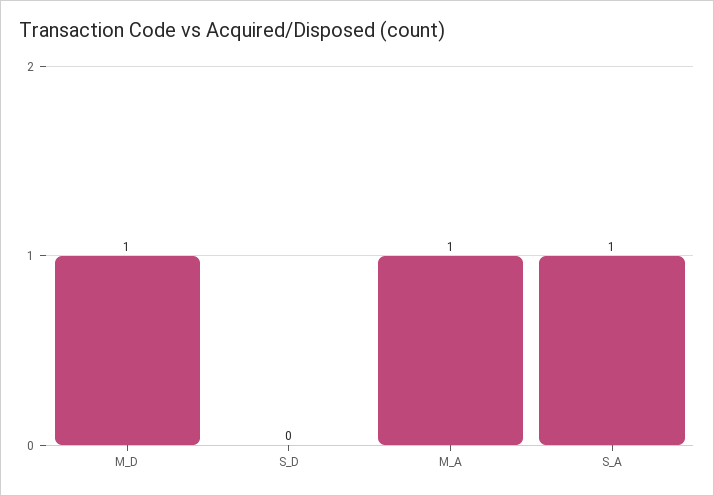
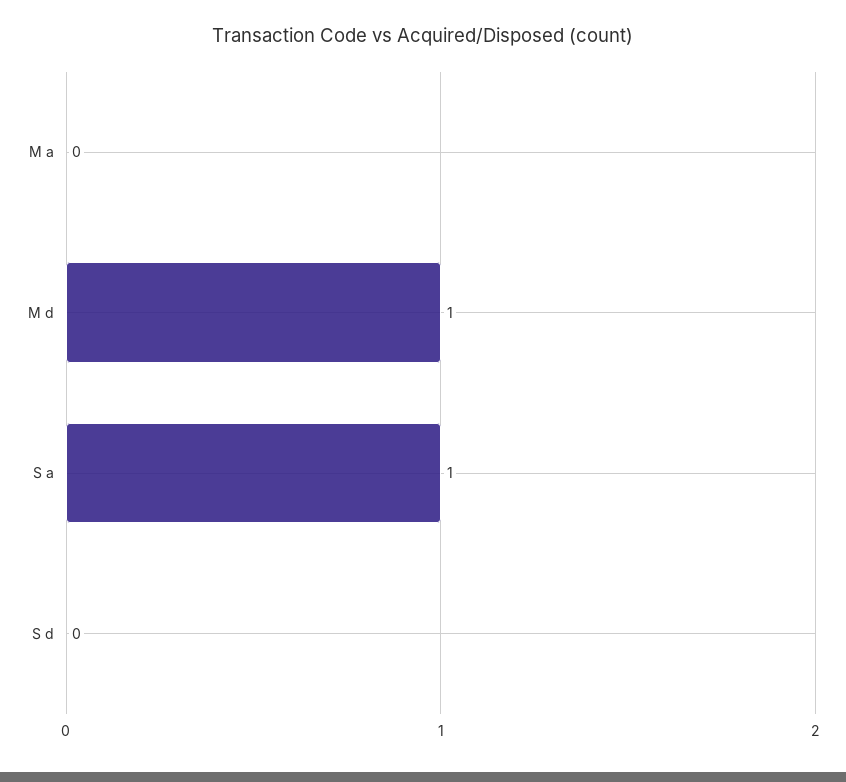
M_A: 1 -> 0

